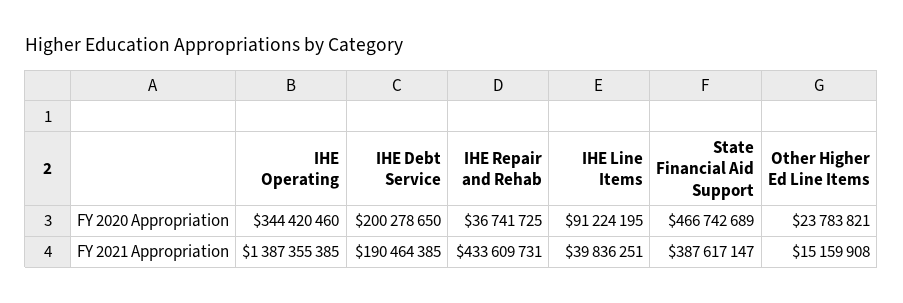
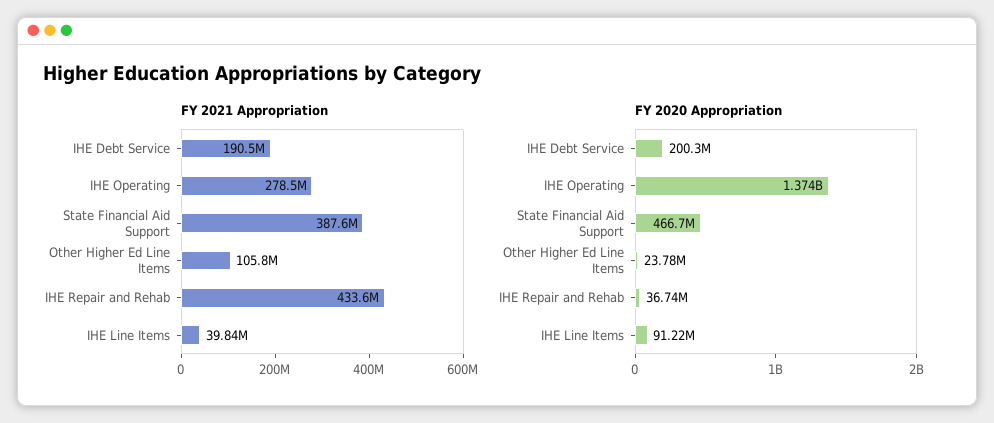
FY 2020 Appropriation, IHE Operating: 344420460 -> 1374000000
FY 2021 Appropriation, IHE Operating: 1387355385 -> 278500000
FY 2021 Appropriation, Other Higher Ed Line Items: 15159908 -> 105800000

